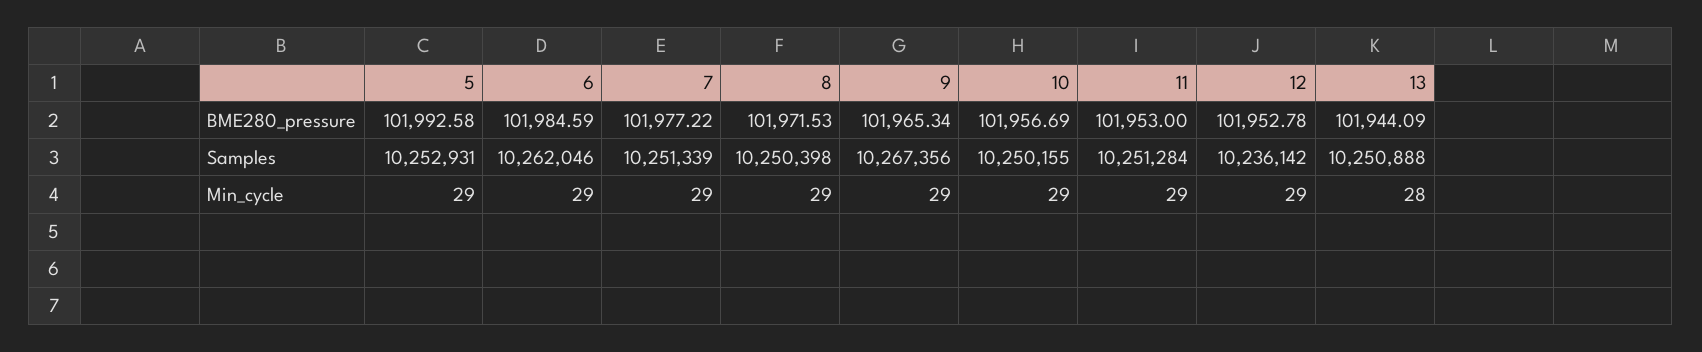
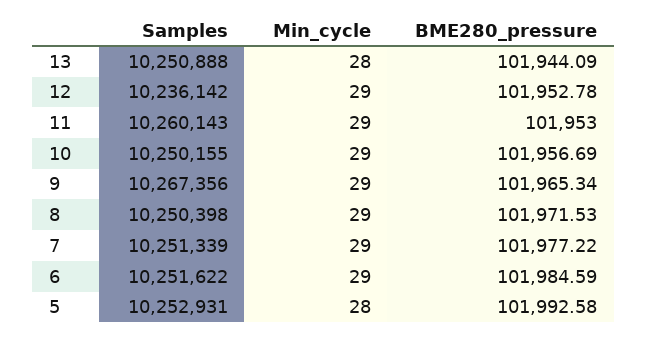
6, Samples: 10262046 -> 10251622
11, Samples: 10251284 -> 10260143
5, Min_cycle: 29 -> 28

